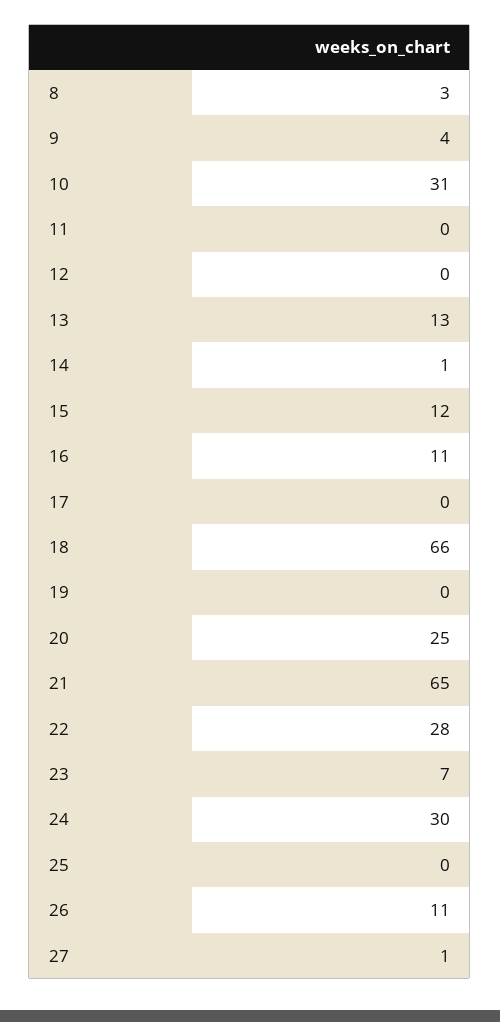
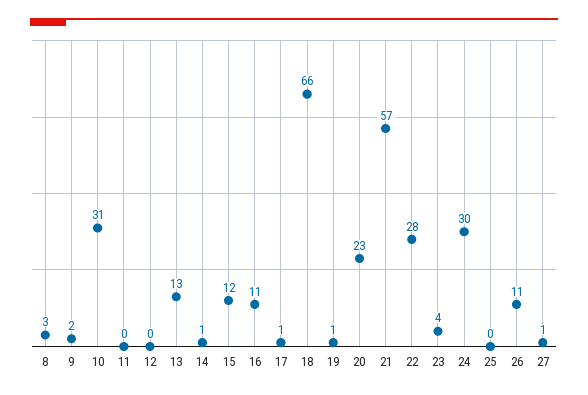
9: 4 -> 2
17: 0 -> 1
19: 0 -> 1
20: 25 -> 23
21: 65 -> 57
23: 7 -> 4

